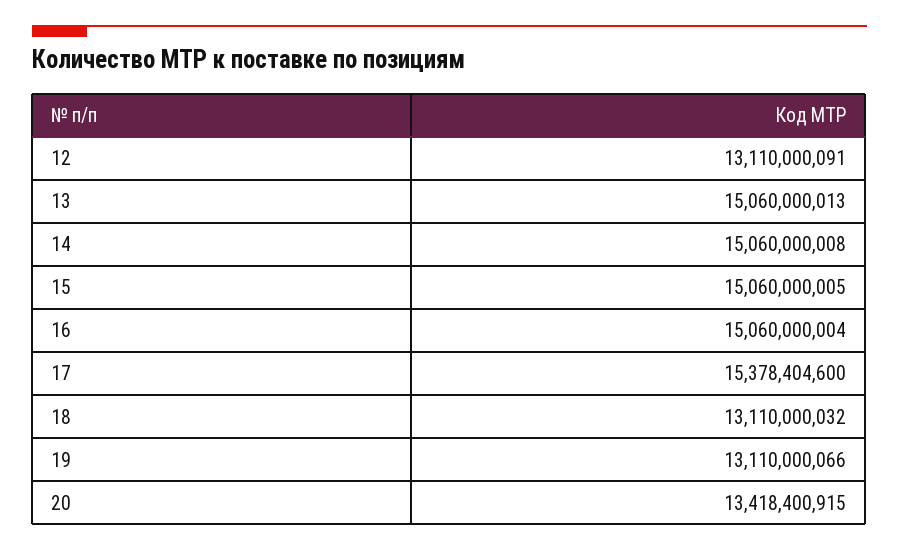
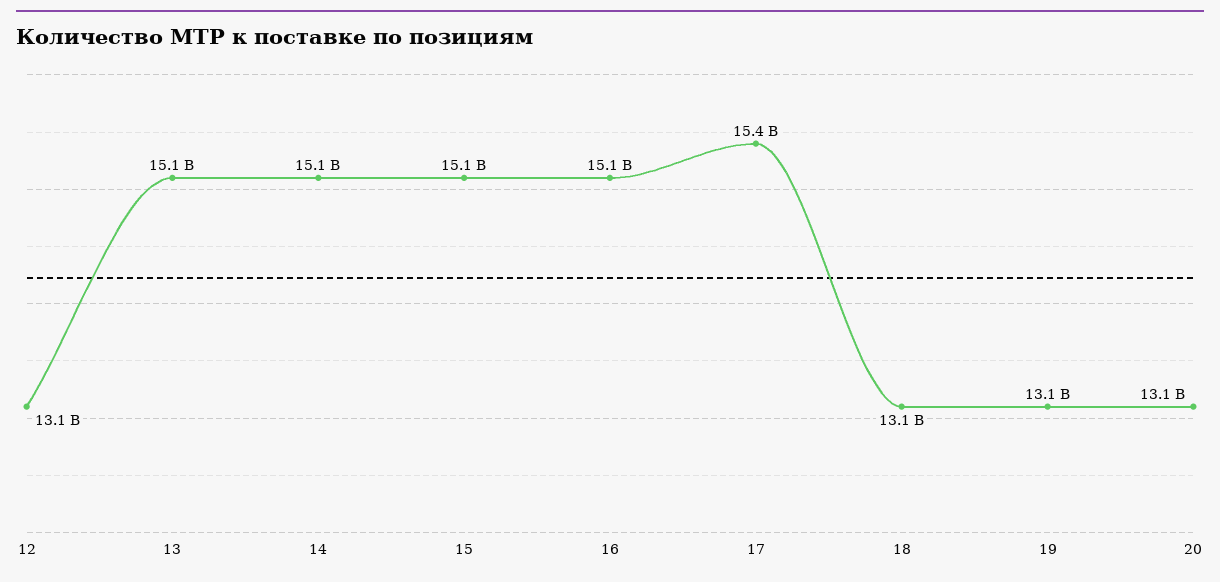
20: 13418400915 -> 13100000000

